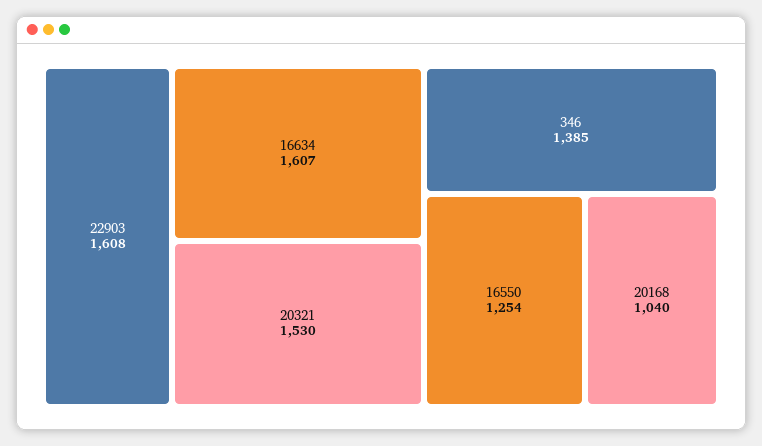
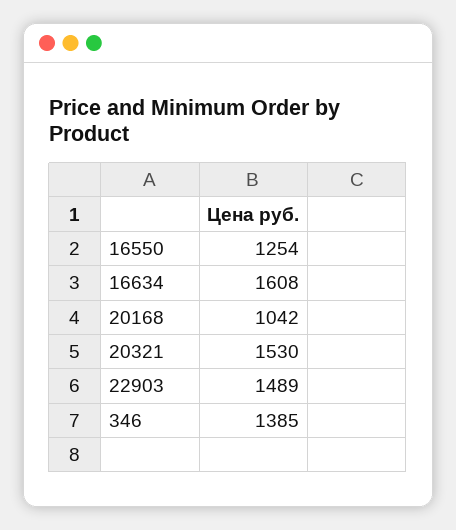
22903: 1608 -> 1489
16634: 1607 -> 1608
20168: 1040 -> 1042

